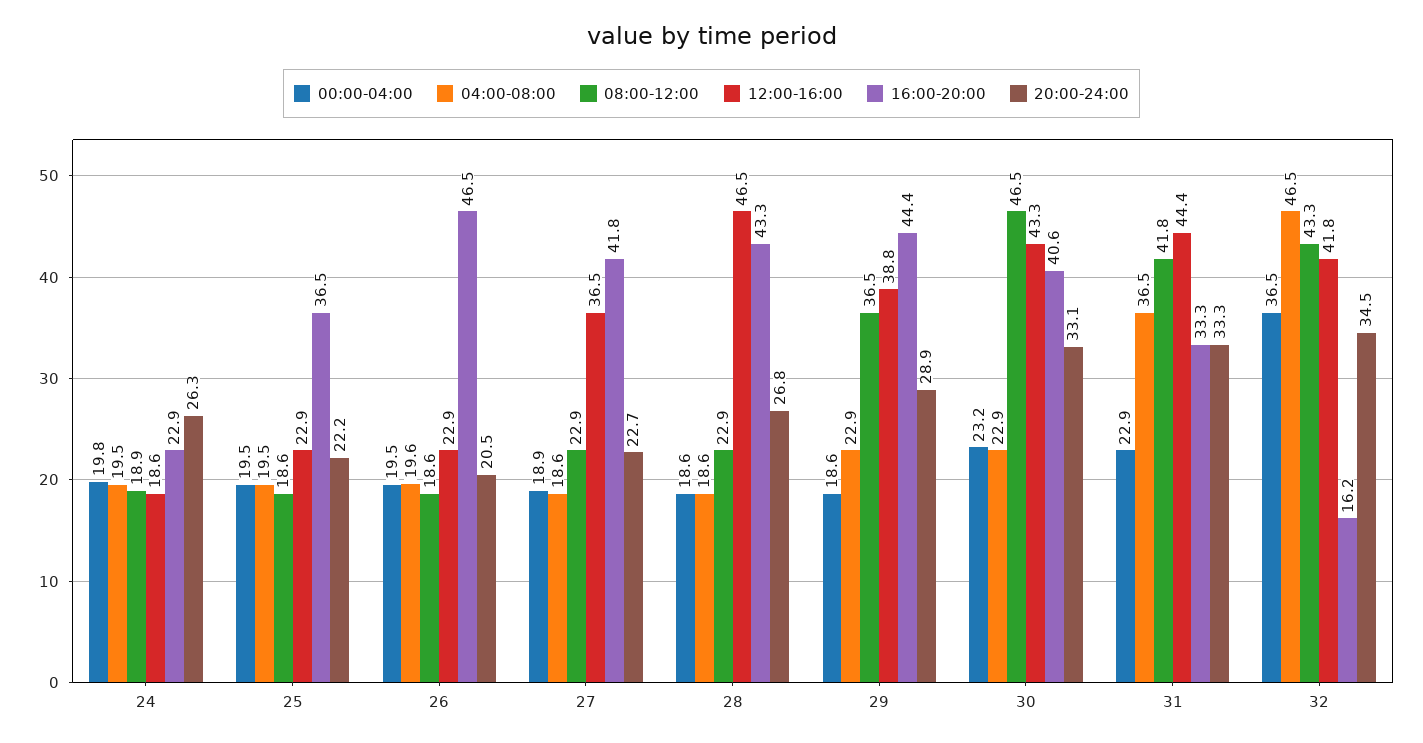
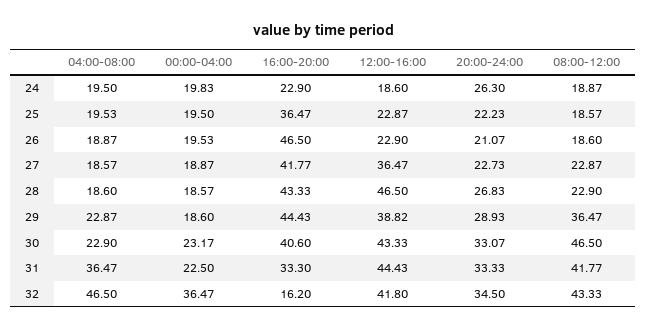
04:00-08:00, 26: 19.6 -> 18.87
20:00-24:00, 26: 20.5 -> 21.07
00:00-04:00, 31: 22.9 -> 22.5

